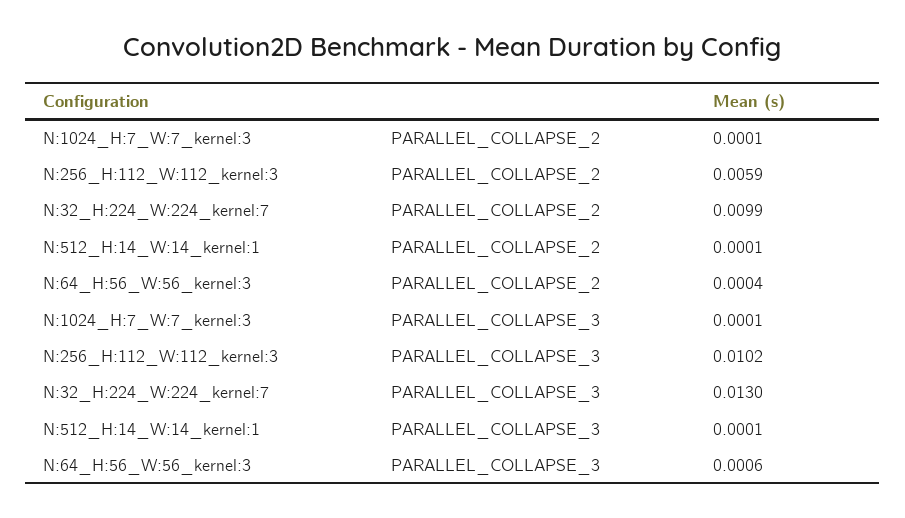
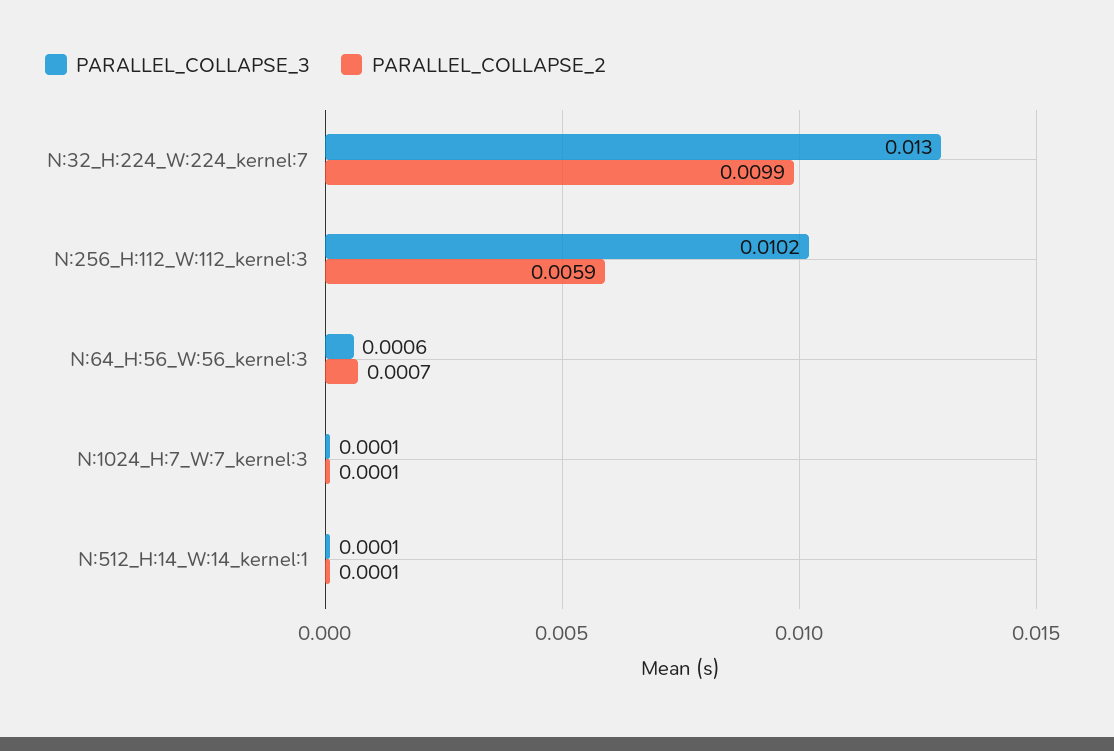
PARALLEL_COLLAPSE_2, N:64_H:56_W:56_kernel:3: 0.0004 -> 0.0007

